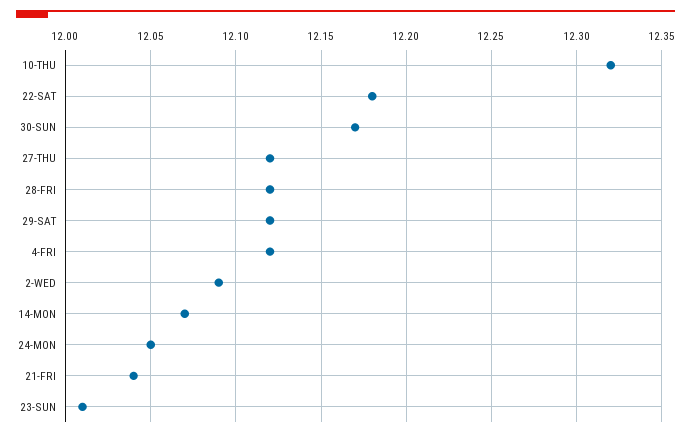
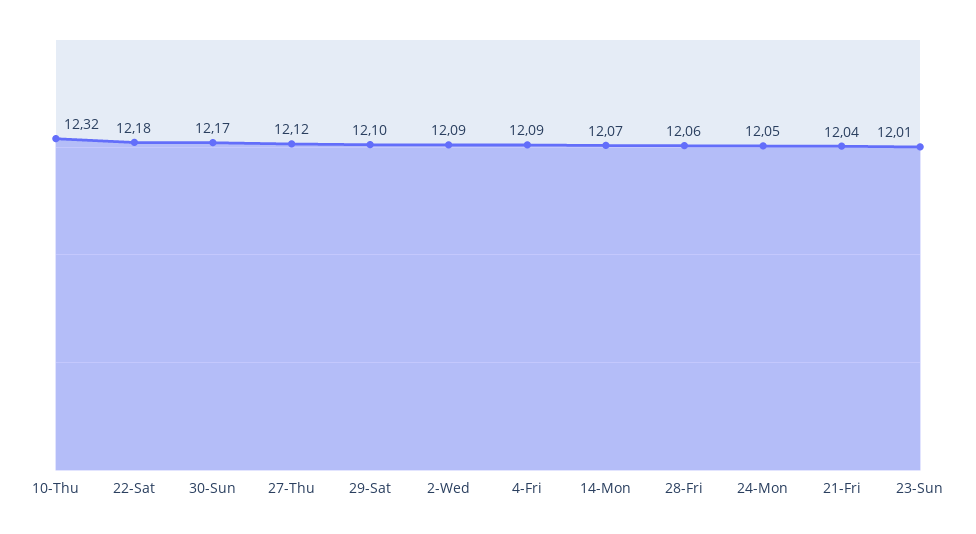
28-FRI: 12.12 -> 12.06
29-SAT: 12.12 -> 12.1
4-FRI: 12.12 -> 12.09

